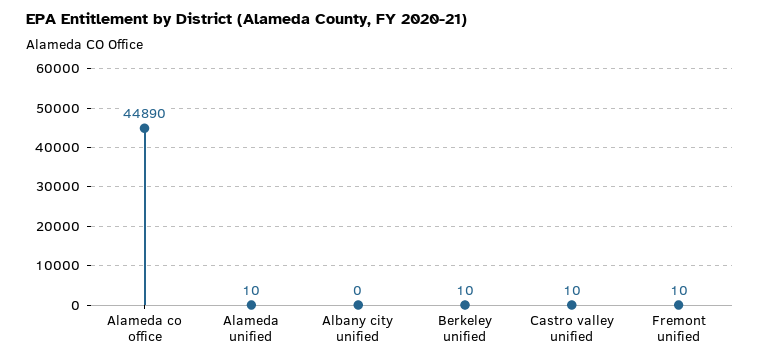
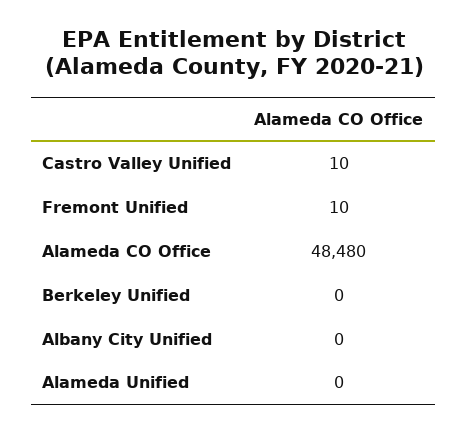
Alameda co office: 44890 -> 48480
Alameda unified: 10 -> 0
Berkeley unified: 10 -> 0

